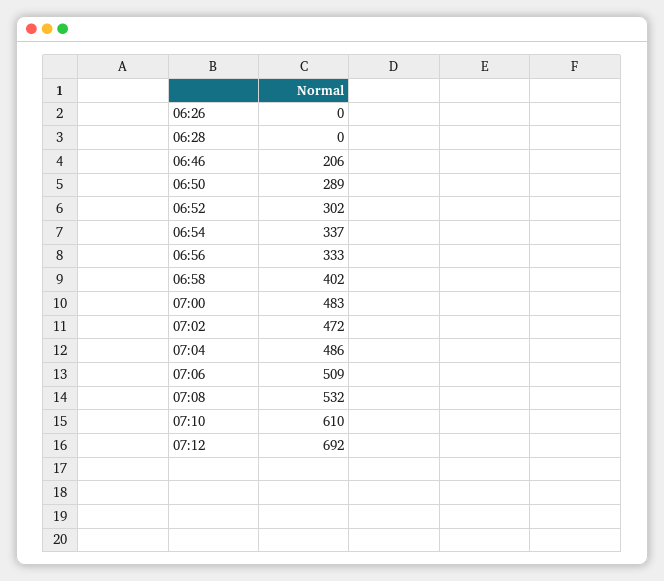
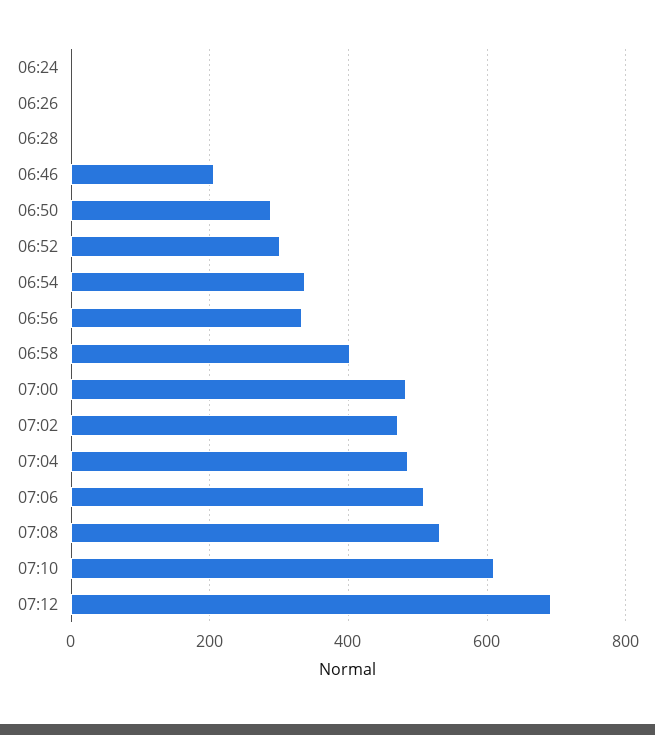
06:24: none -> 0

